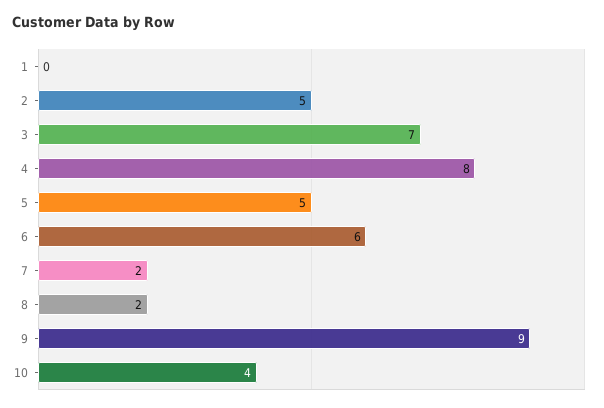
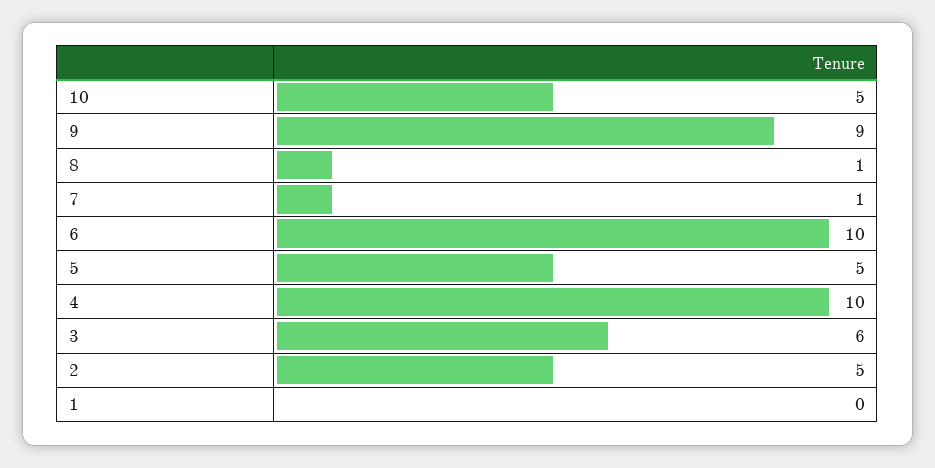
3: 7 -> 6
4: 8 -> 10
6: 6 -> 10
7: 2 -> 1
8: 2 -> 1
10: 4 -> 5

